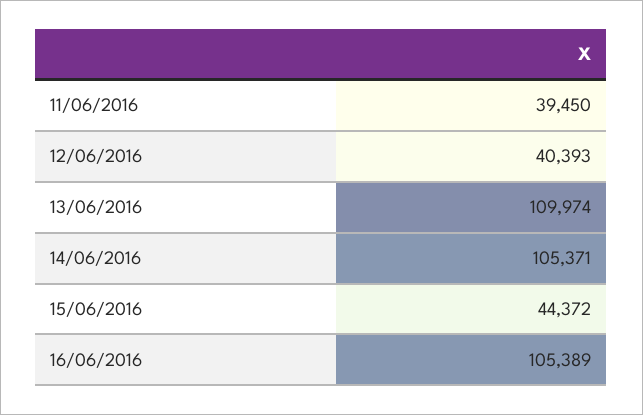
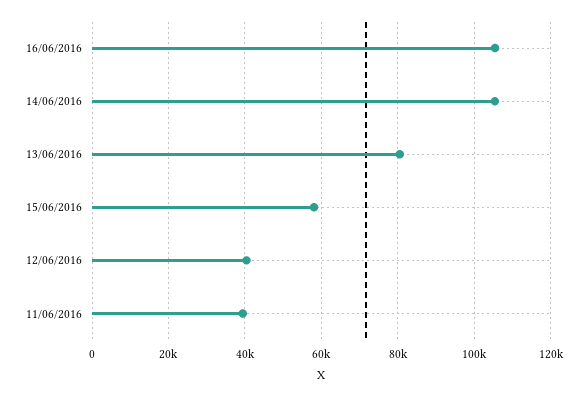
13/06/2016: 109974 -> 80000
15/06/2016: 44372 -> 58000

